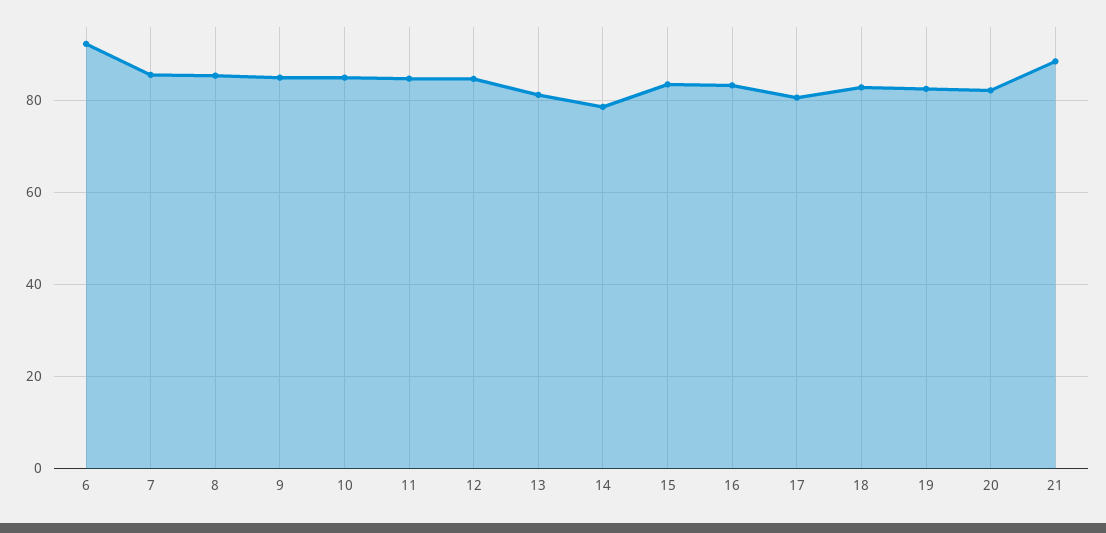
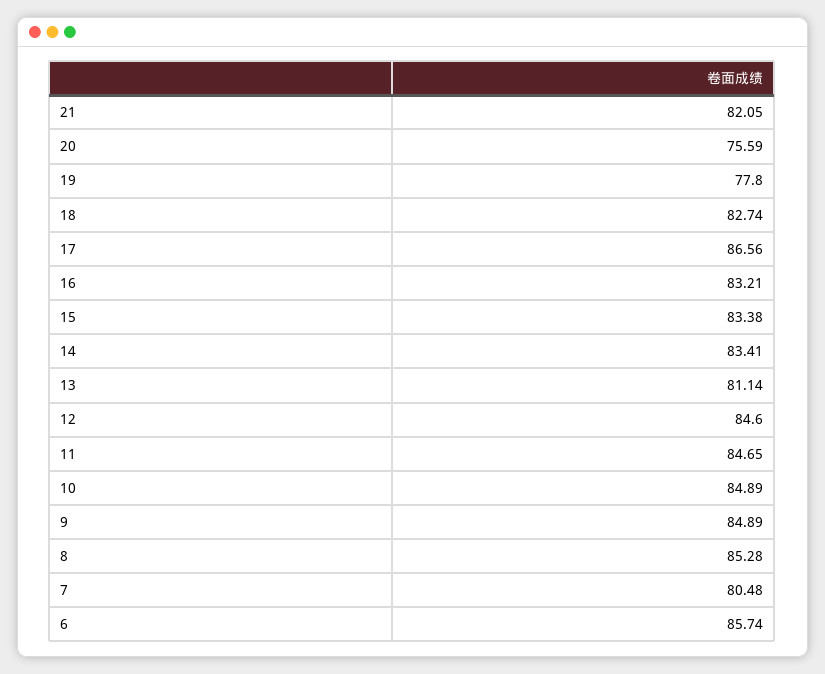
6: 92 -> 85.74
7: 86 -> 80.48
14: 78 -> 83.41
17: 80 -> 86.56
19: 82 -> 77.8
20: 82 -> 75.59
21: 88 -> 82.05

